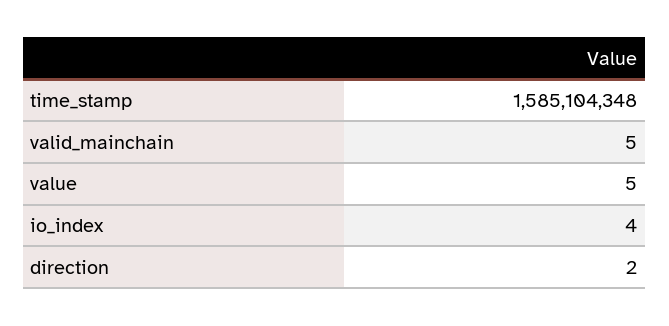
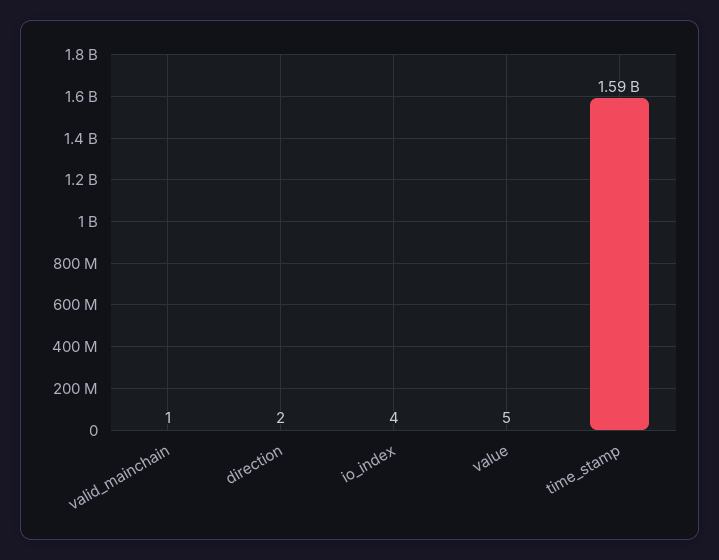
valid_mainchain: 5 -> 1

